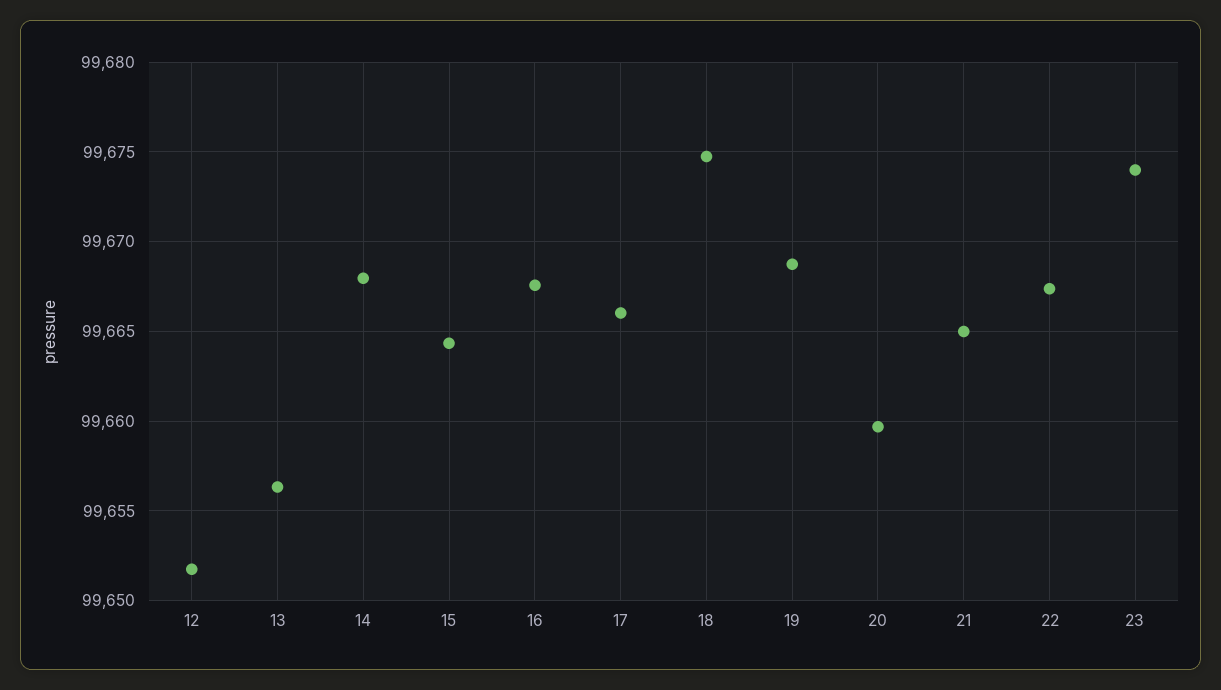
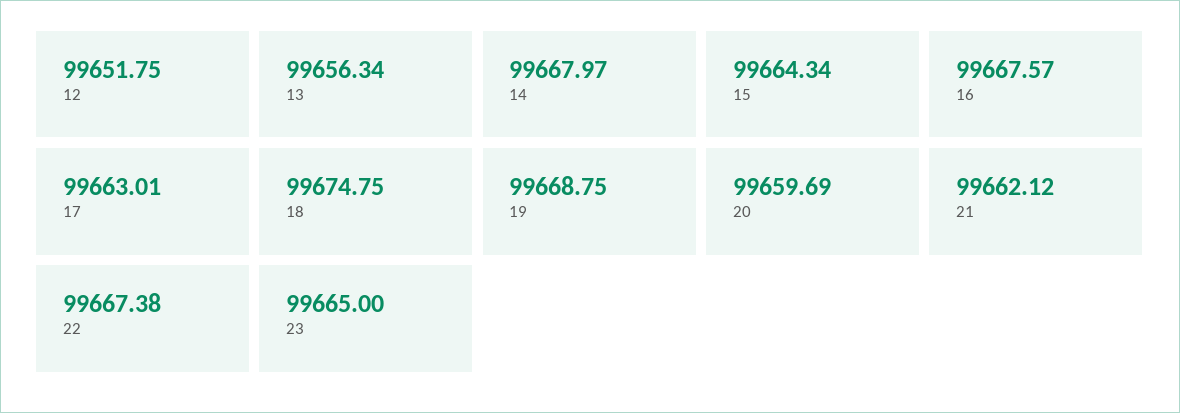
17: 99666 -> 99663.01
21: 99665 -> 99662.12
23: 99674 -> 99665

